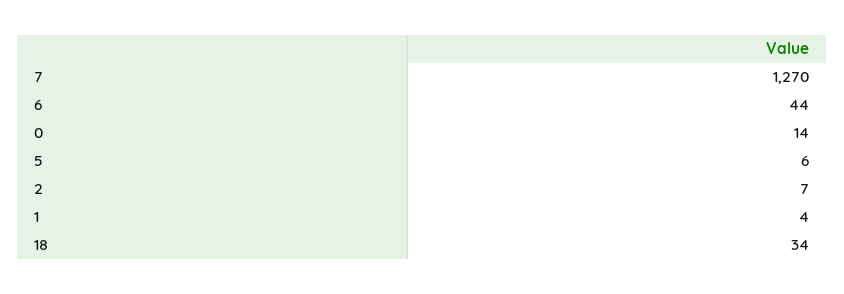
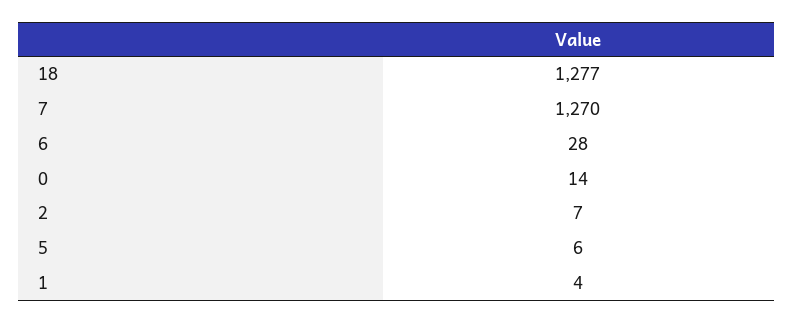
6: 44 -> 28
18: 34 -> 1277

